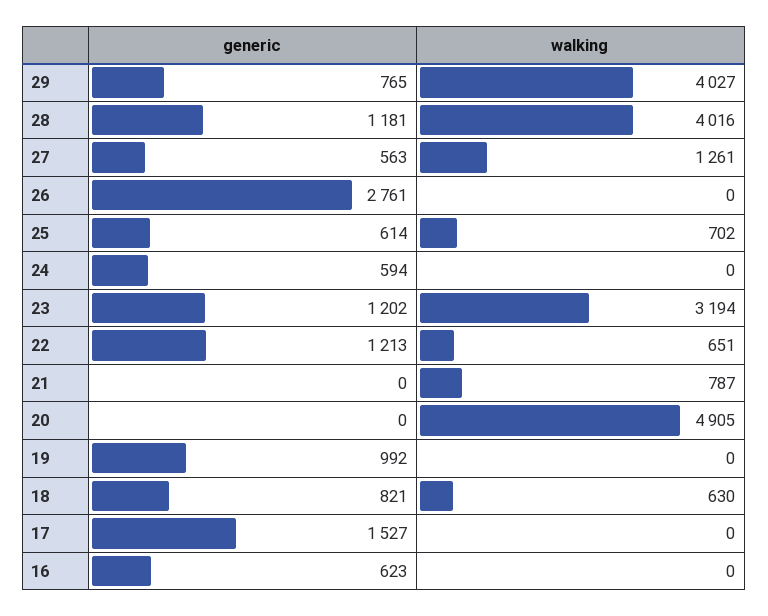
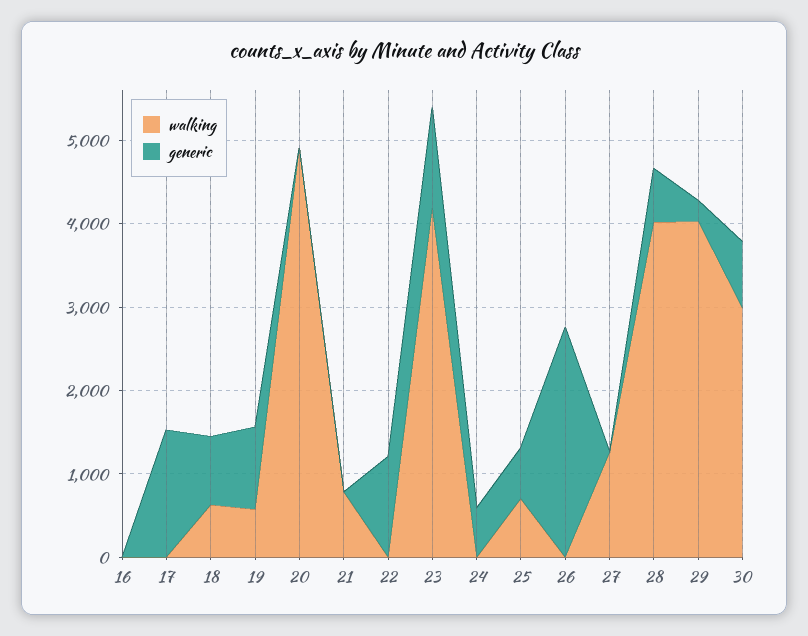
generic, 29: 765 -> 200
generic, 28: 1181 -> 600
generic, 27: 563 -> 0
walking, 23: 3194 -> 4200
walking, 22: 651 -> 0
walking, 19: 0 -> 600
generic, 16: 623 -> 0
walking, 30: none -> 3000
generic, 30: none -> 800

